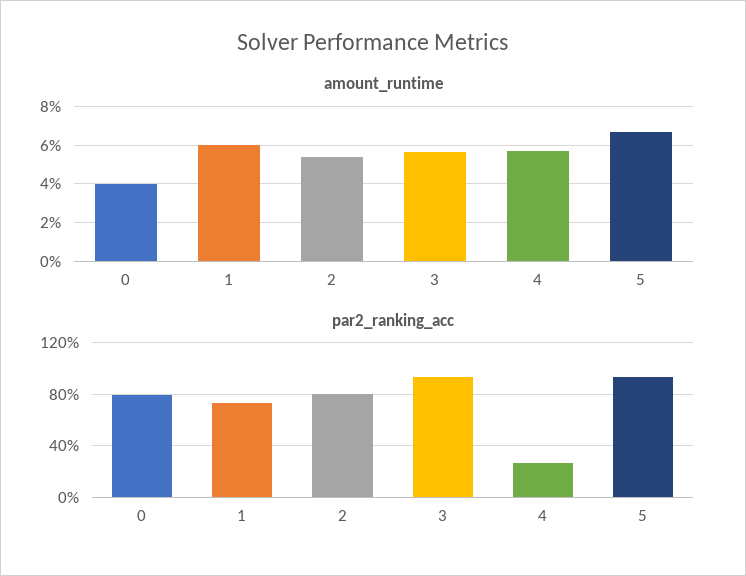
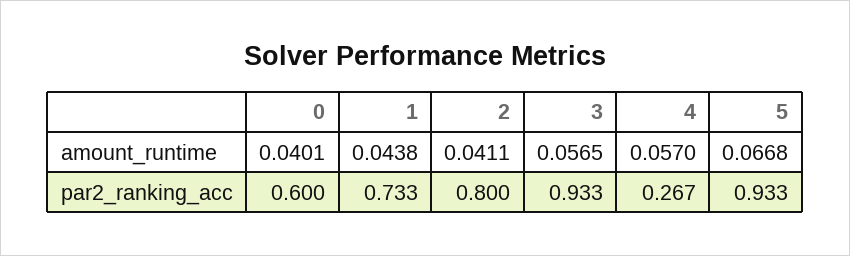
amount_runtime, 1: 0.06 -> 0.0438
amount_runtime, 2: 0.055 -> 0.0411
par2_ranking_acc, 0: 0.8 -> 0.6

